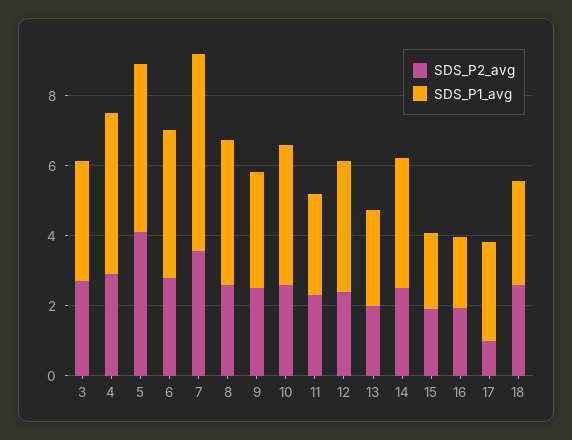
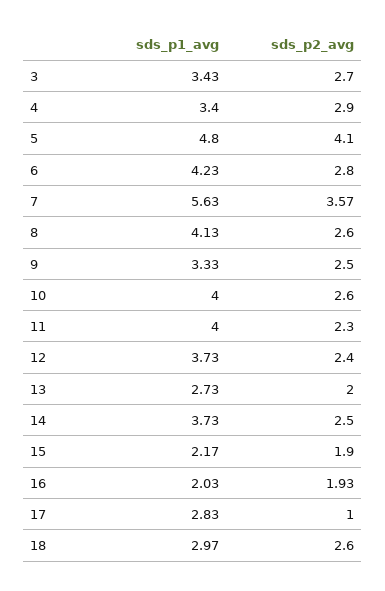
SDS_P1_avg, 4: 4.5 -> 3.4
SDS_P1_avg, 11: 3 -> 4

